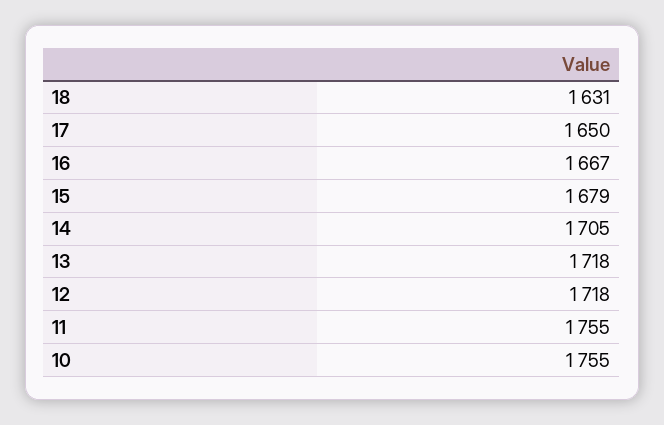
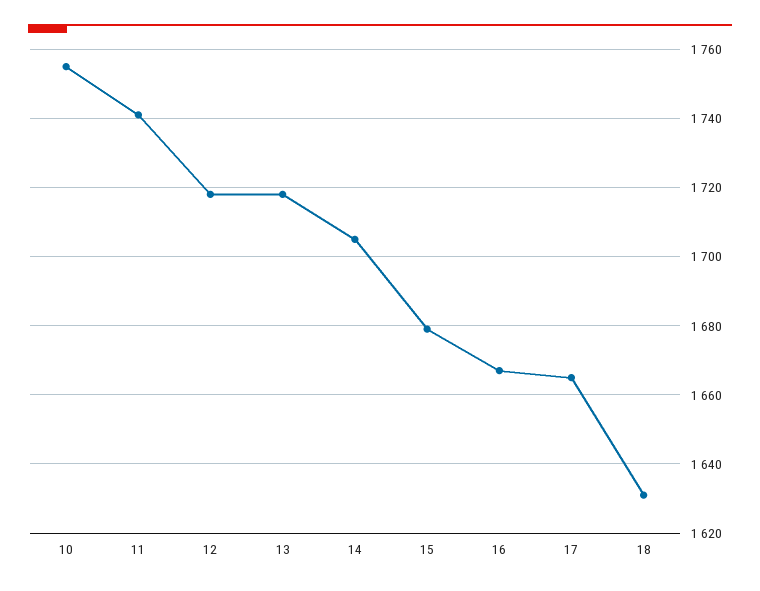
17: 1650 -> 1665
11: 1755 -> 1740

